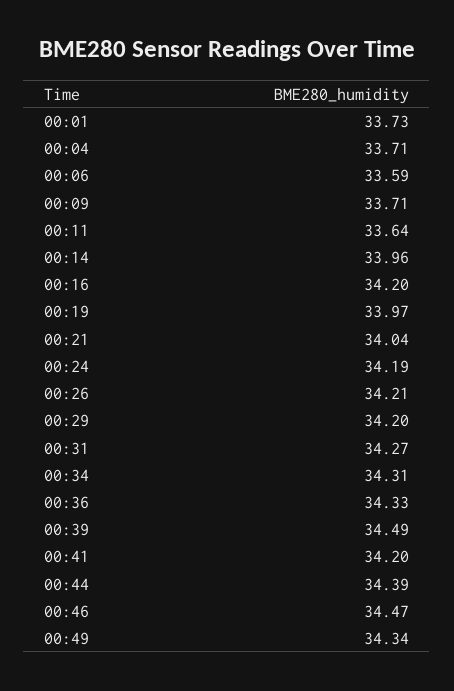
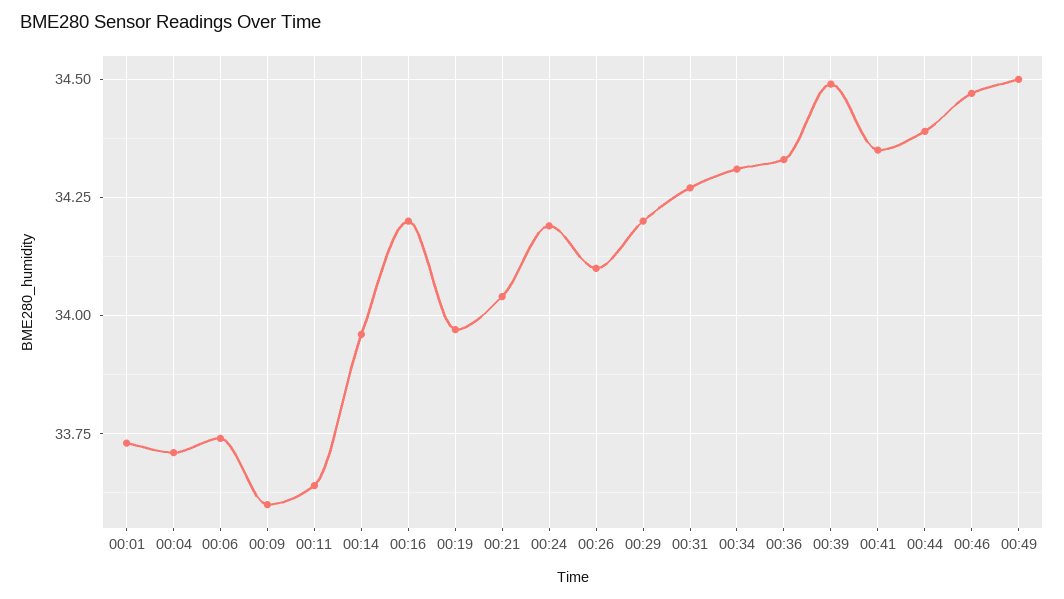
00:06: 33.59 -> 33.75
00:09: 33.71 -> 33.6
00:26: 34.21 -> 34.1
00:41: 34.2 -> 34.35
00:49: 34.34 -> 34.5

